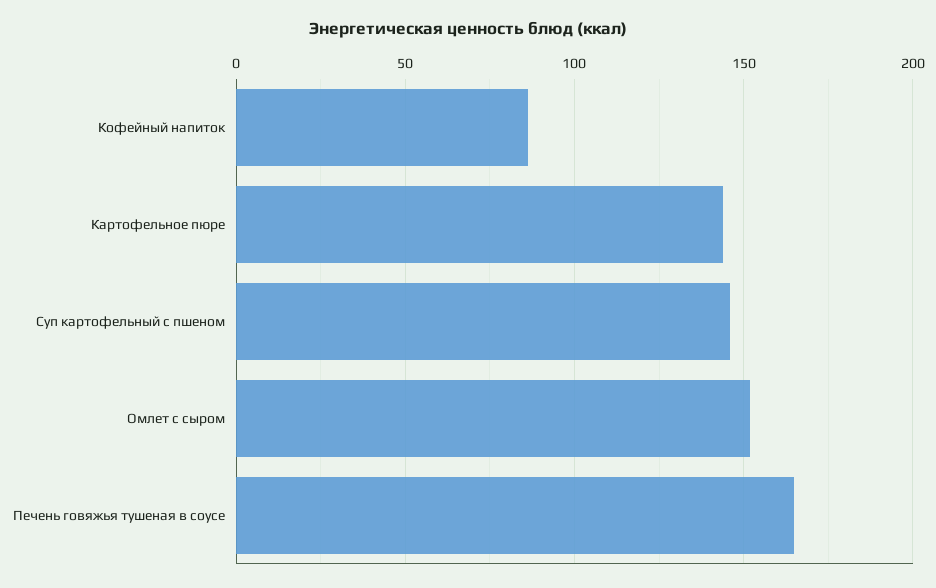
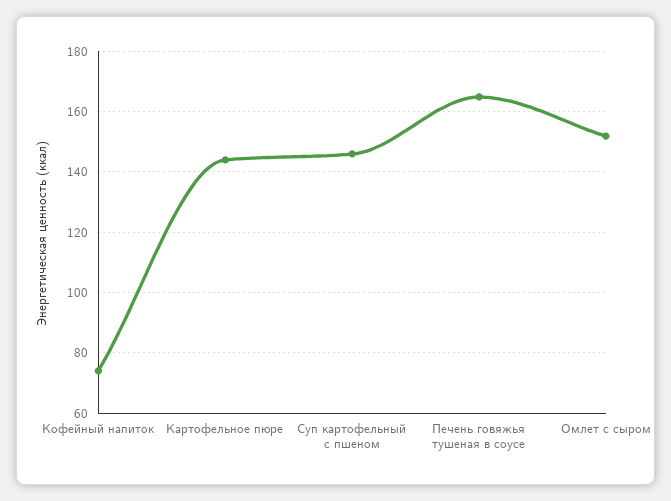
Кофейный напиток: 85 -> 74

